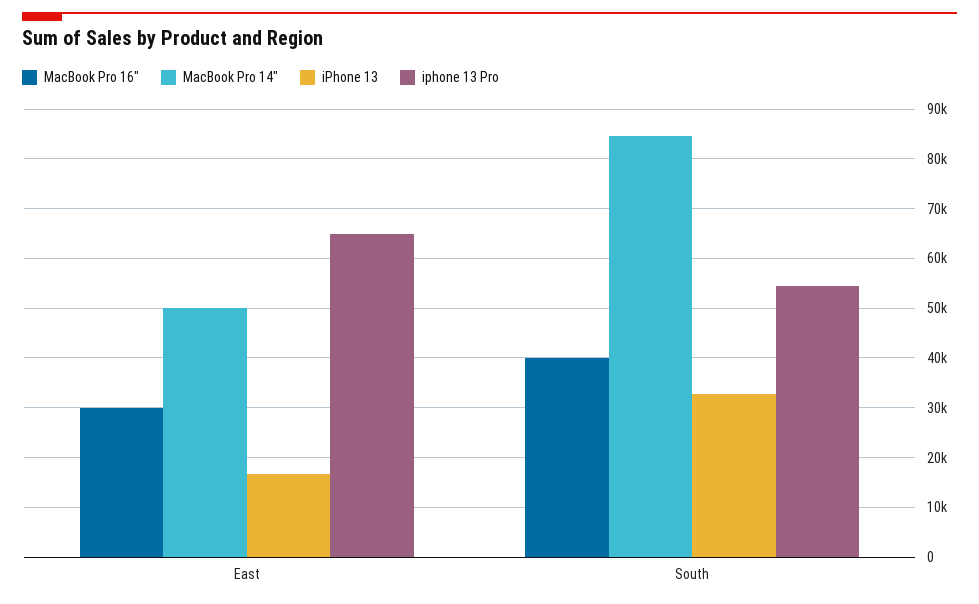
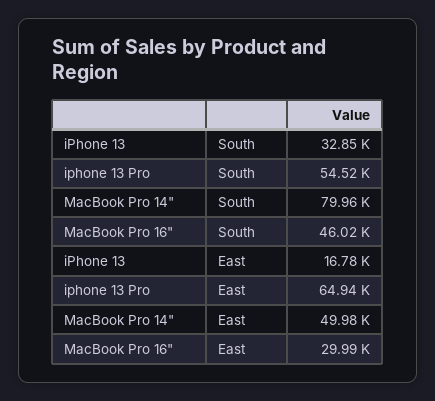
MacBook Pro 16", South: 40000 -> 46020
MacBook Pro 14", South: 84000 -> 79960

